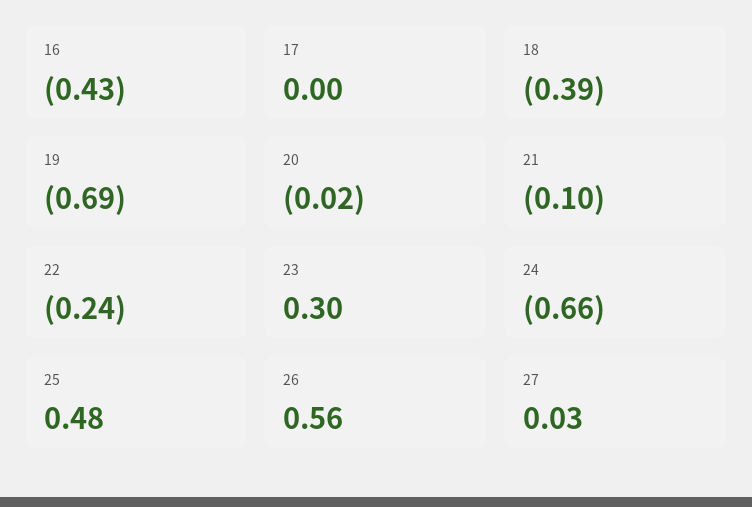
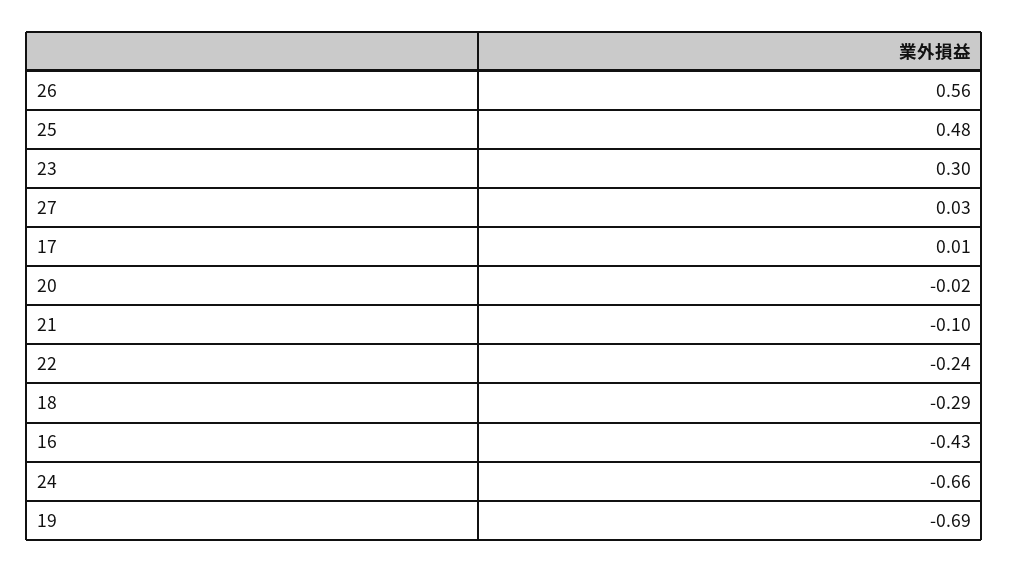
17: 0 -> 0.01
18: -0.39 -> -0.29

